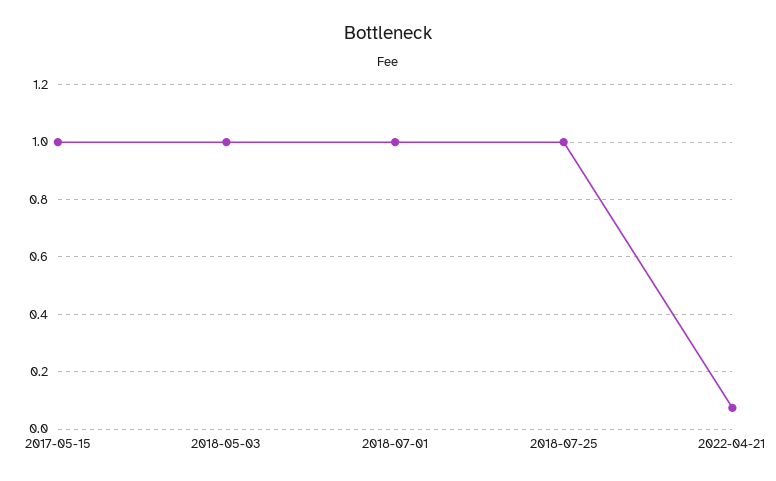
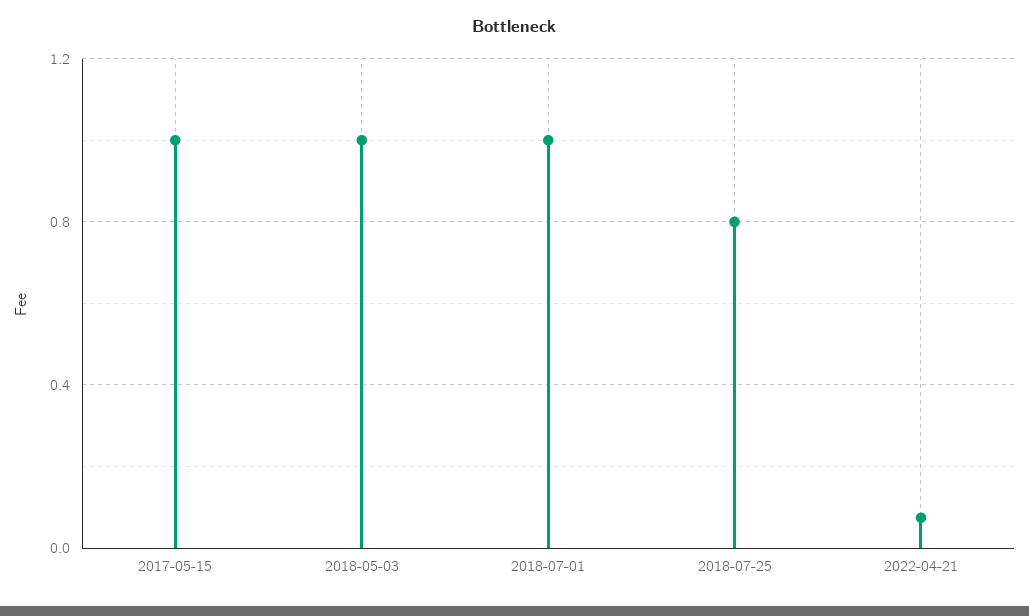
2018-07-25: 1 -> 0.8

